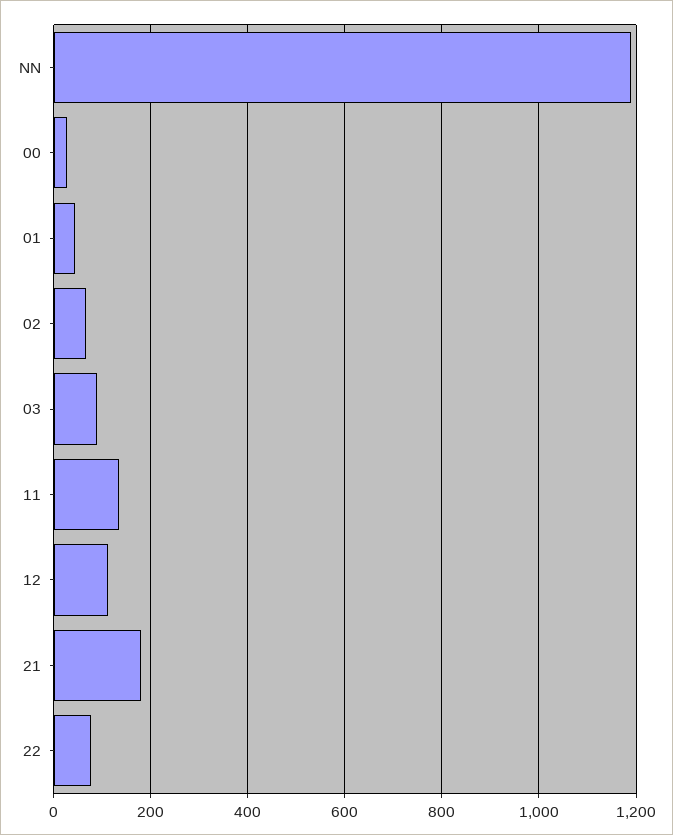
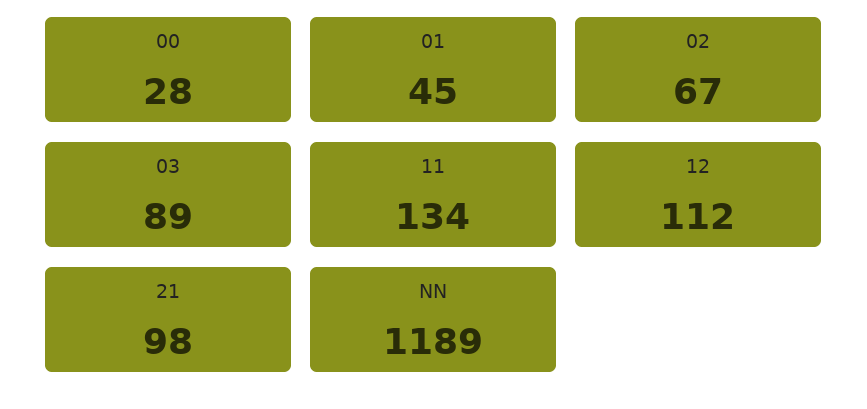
21: 180 -> 98
22: 80 -> none

